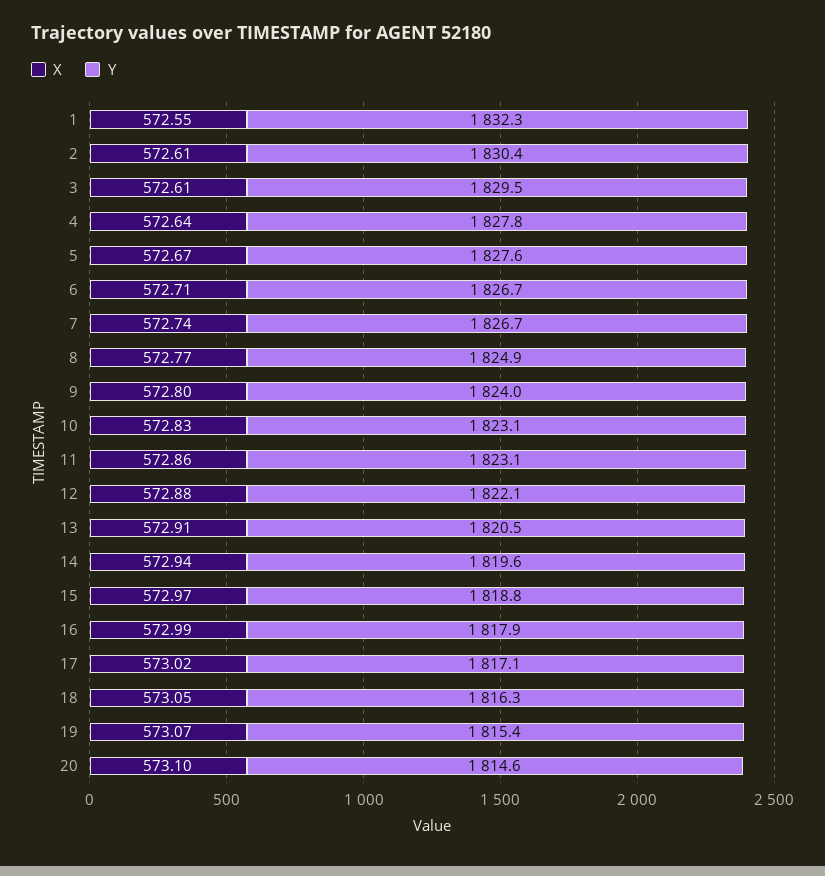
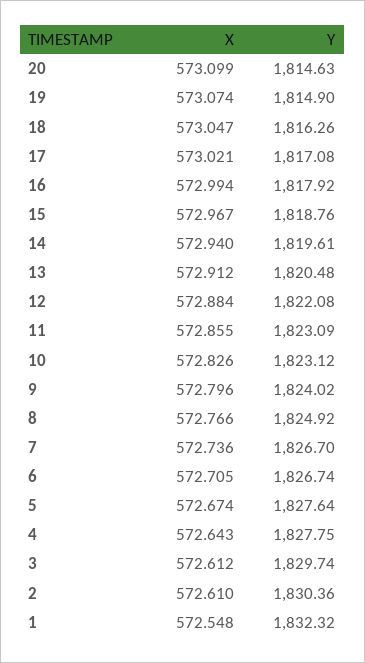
Y, 3: 1829.5 -> 1829.74
Y, 19: 1815.4 -> 1814.9

